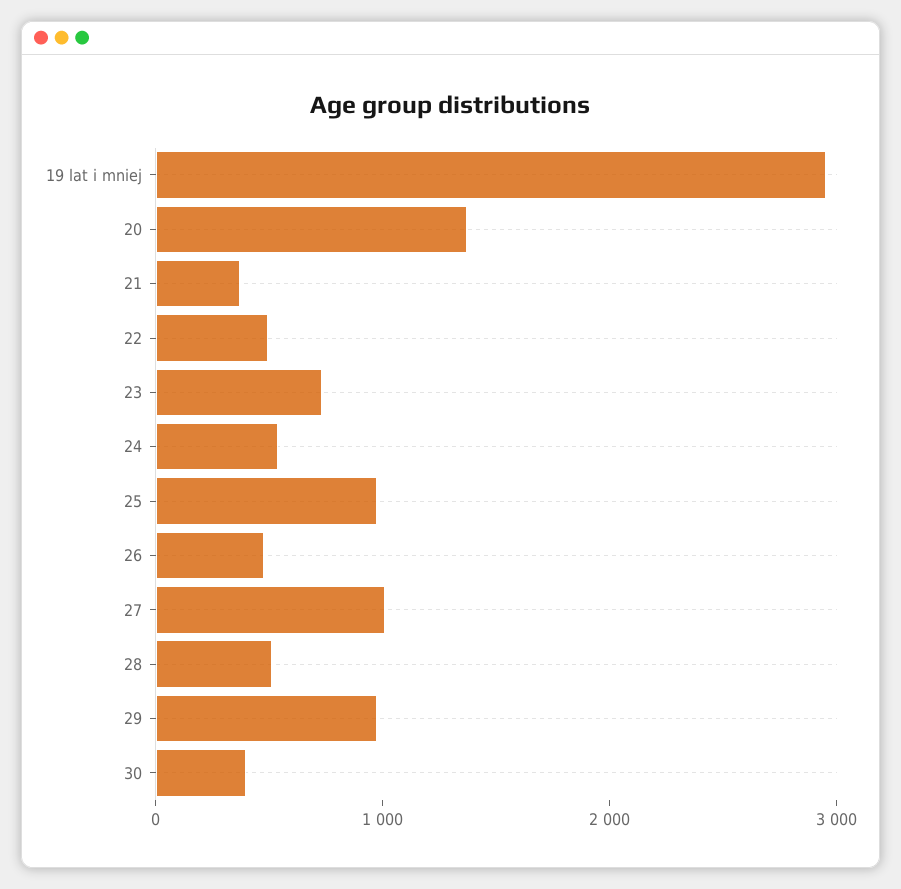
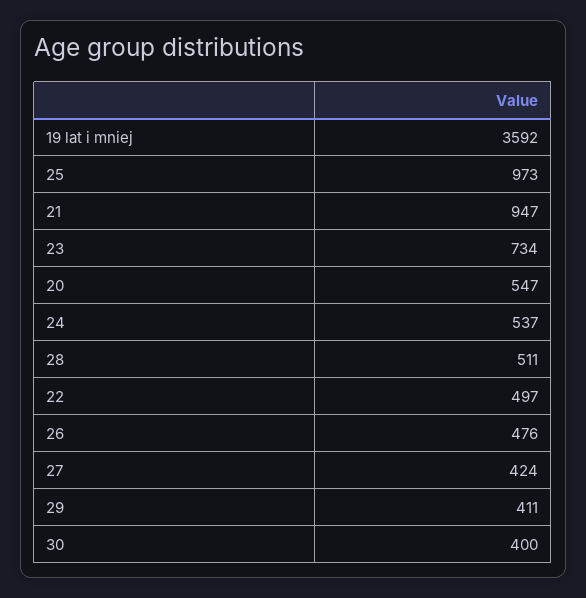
19 lat i mniej: 3000 -> 3592
20: 1400 -> 547
21: 400 -> 947
27: 1000 -> 424
29: 1000 -> 411

